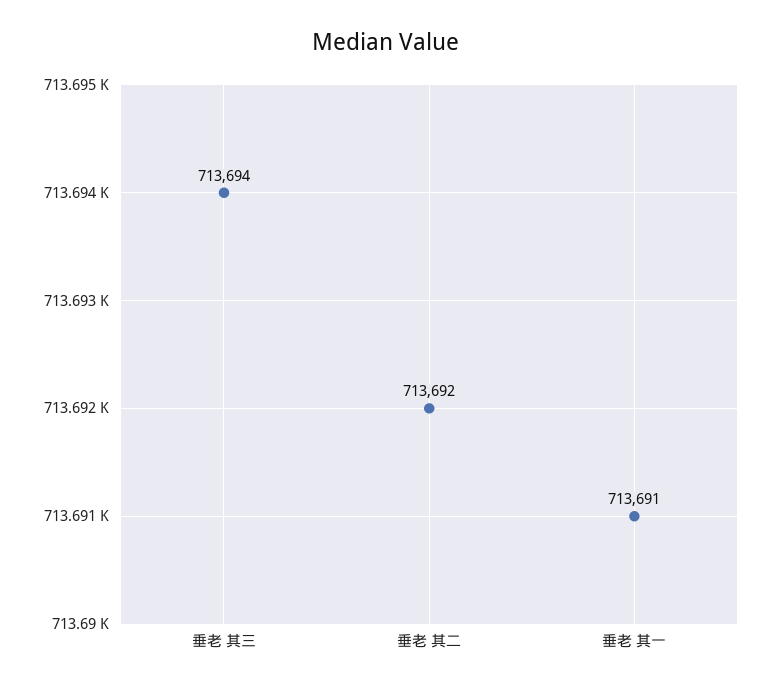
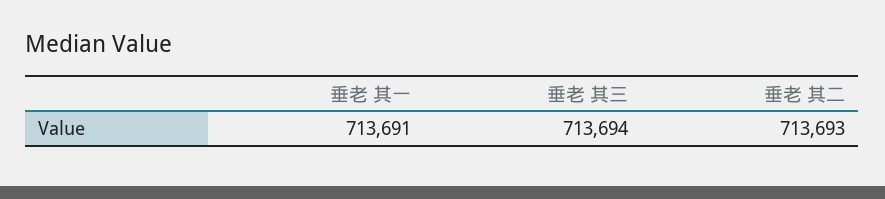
垂老 其二: 713692 -> 713693

